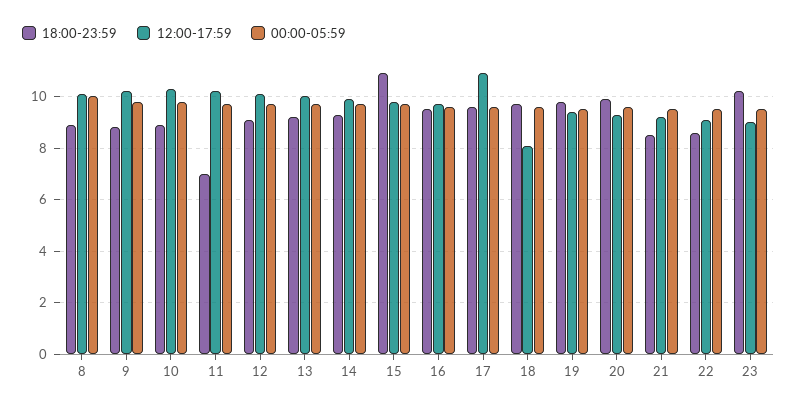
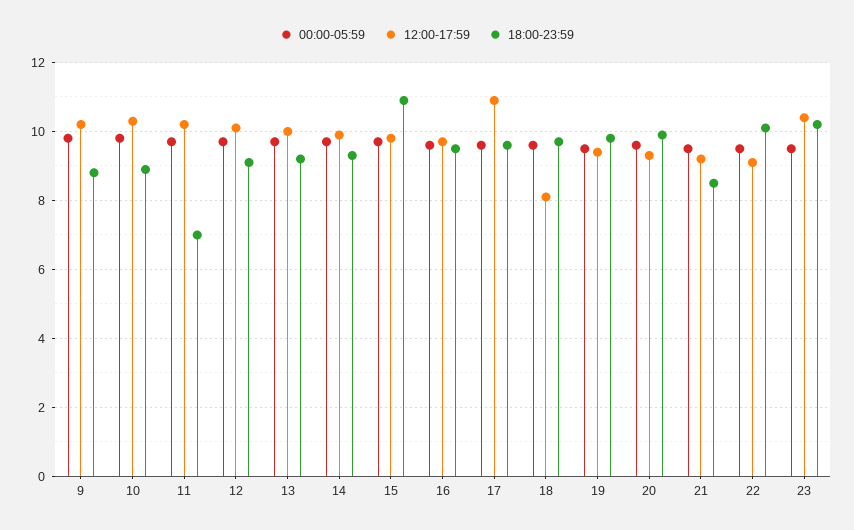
18:00-23:59, 8: 9 -> none
12:00-17:59, 8: 10 -> none
00:00-05:59, 8: 10 -> none
18:00-23:59, 22: 8.5 -> 10
12:00-17:59, 23: 9 -> 10.5

